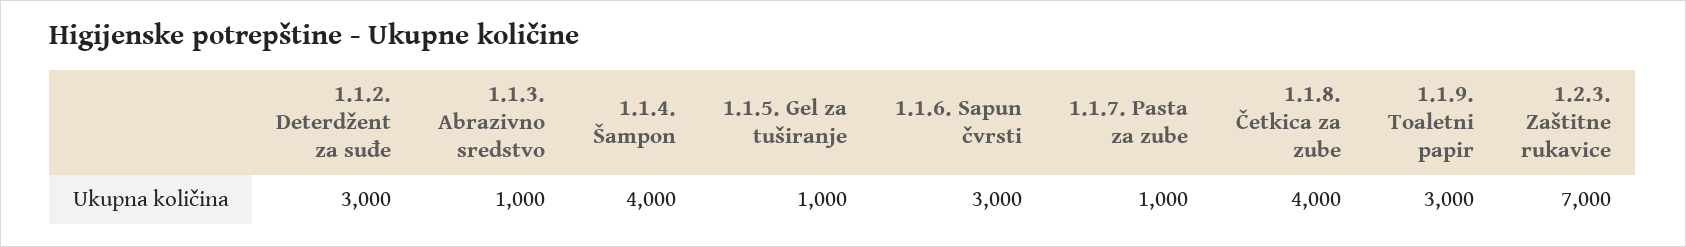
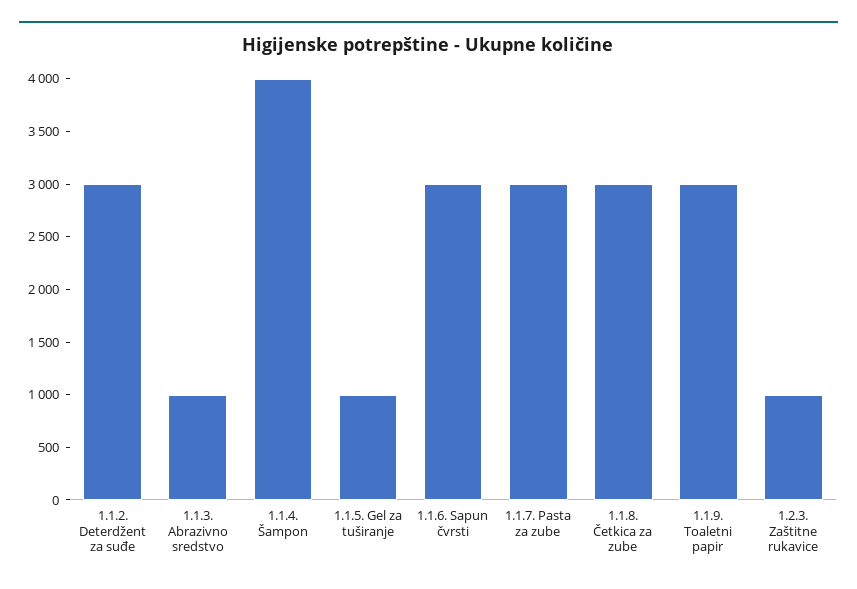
1.1.7. Pasta za zube: 1000 -> 3000
1.1.8. Četkica za zube: 4000 -> 3000
1.2.3. Zaštitne rukavice: 7000 -> 1000

